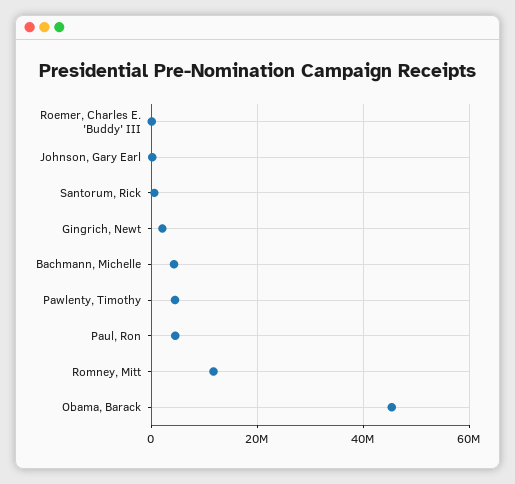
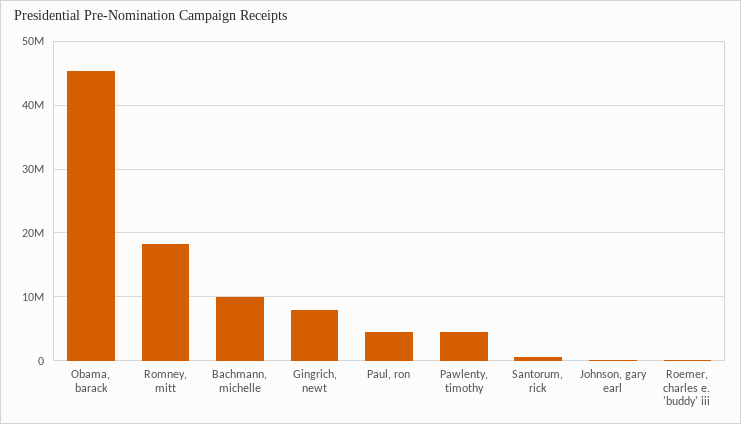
Gingrich, Newt: 2000000 -> 8000000
Bachmann, Michelle: 4000000 -> 10000000
Romney, Mitt: 12000000 -> 18000000

